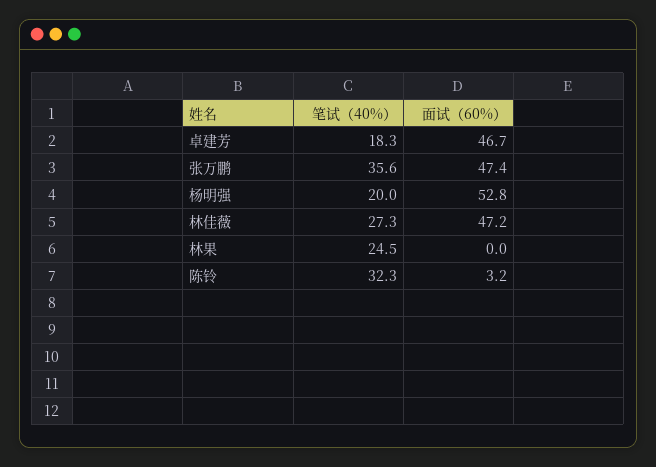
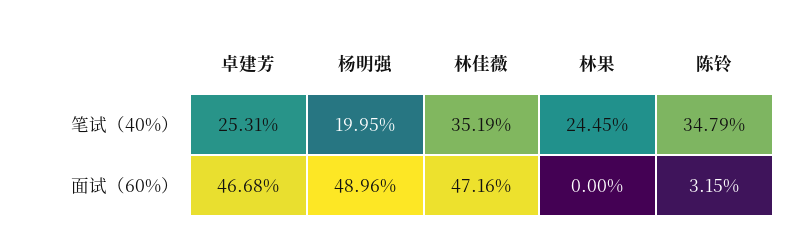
笔试（40%）, 卓建芳: 18.3 -> 25.31
笔试（40%）, 张万鹏: 35.6 -> none
面试（60%）, 张万鹏: 47.4 -> none
面试（60%）, 杨明强: 52.8 -> 48.96
笔试（40%）, 林佳薇: 27.3 -> 35.19
笔试（40%）, 陈铃: 32.3 -> 34.79

